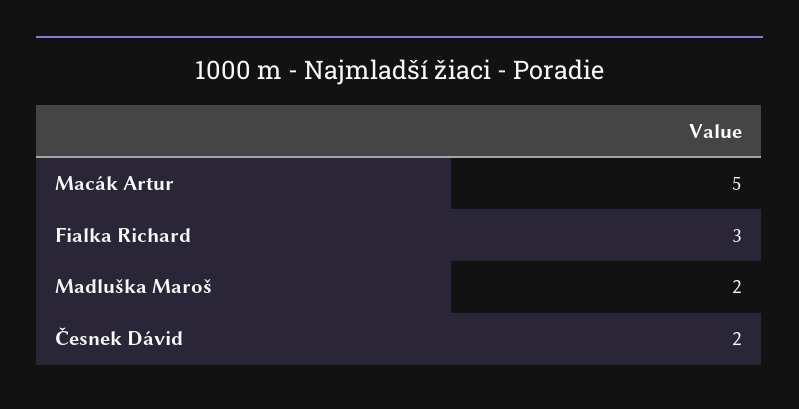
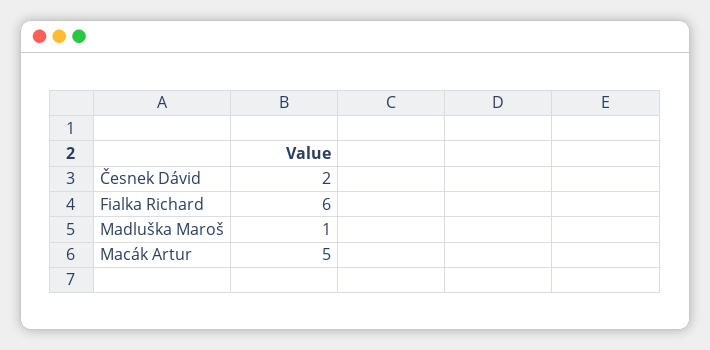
Fialka Richard: 3 -> 6
Madluška Maroš: 2 -> 1

